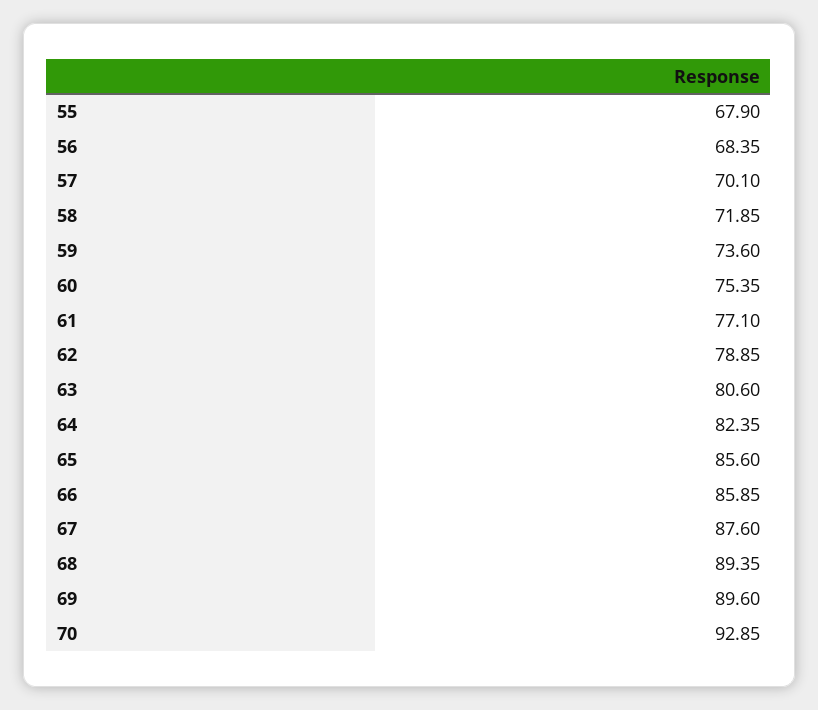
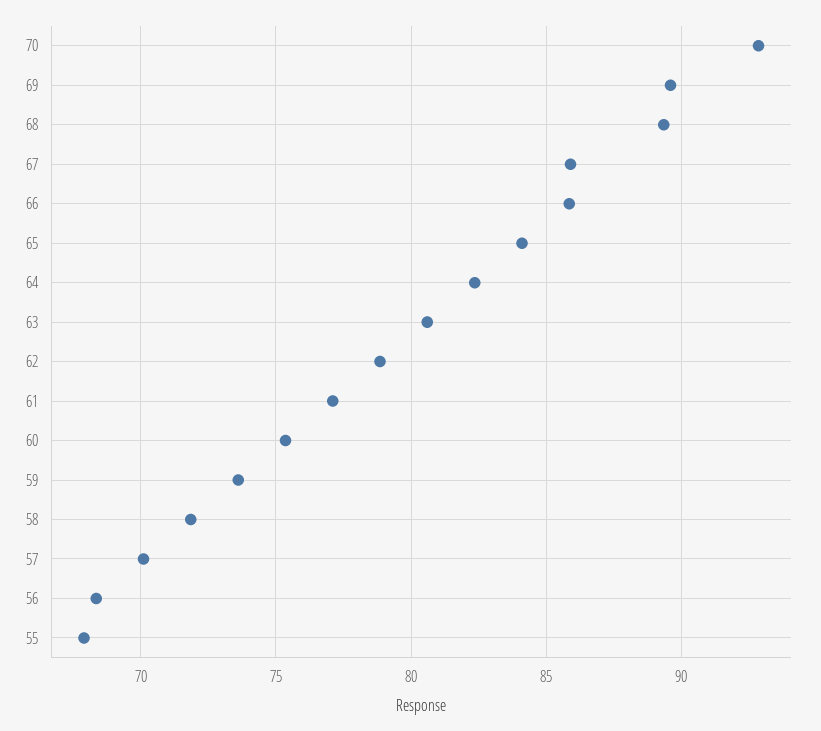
65: 85.6 -> 84
67: 87.6 -> 86

